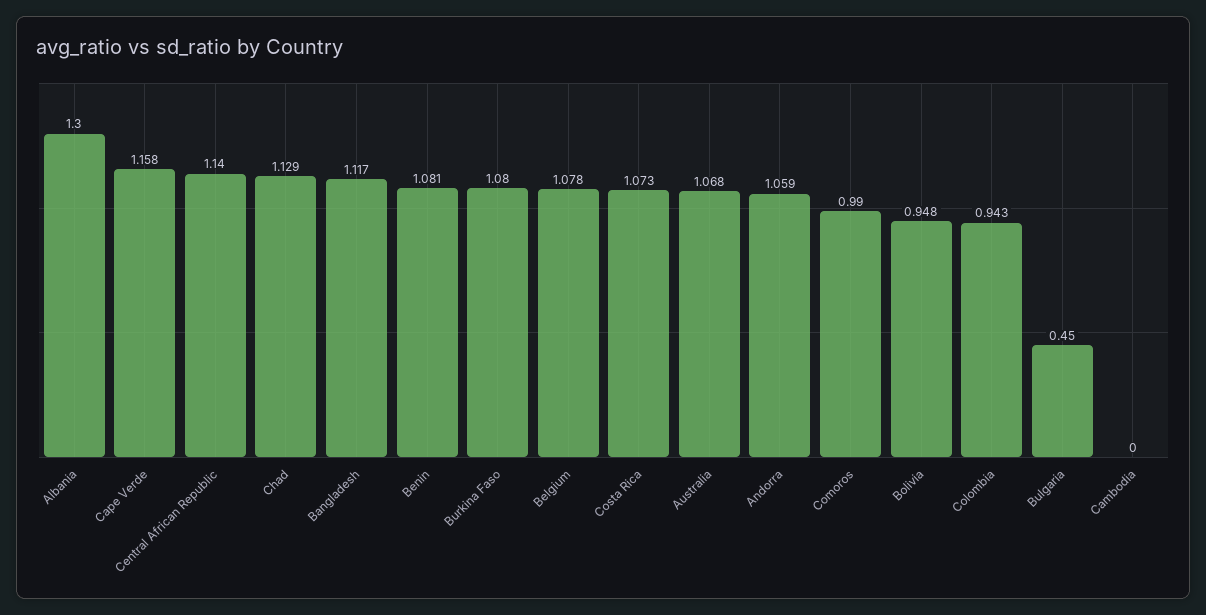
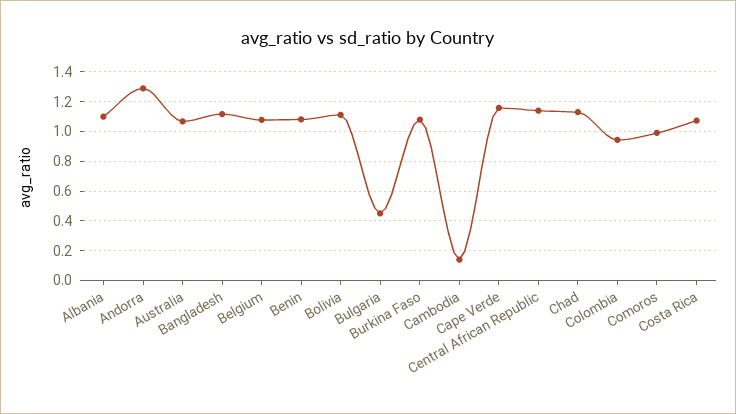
Albania: 1.3 -> 1.1
Andorra: 1.059 -> 1.3
Bolivia: 0.948 -> 1.1
Cambodia: 0 -> 0.15

